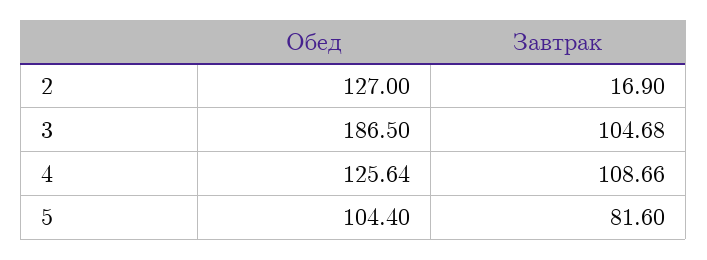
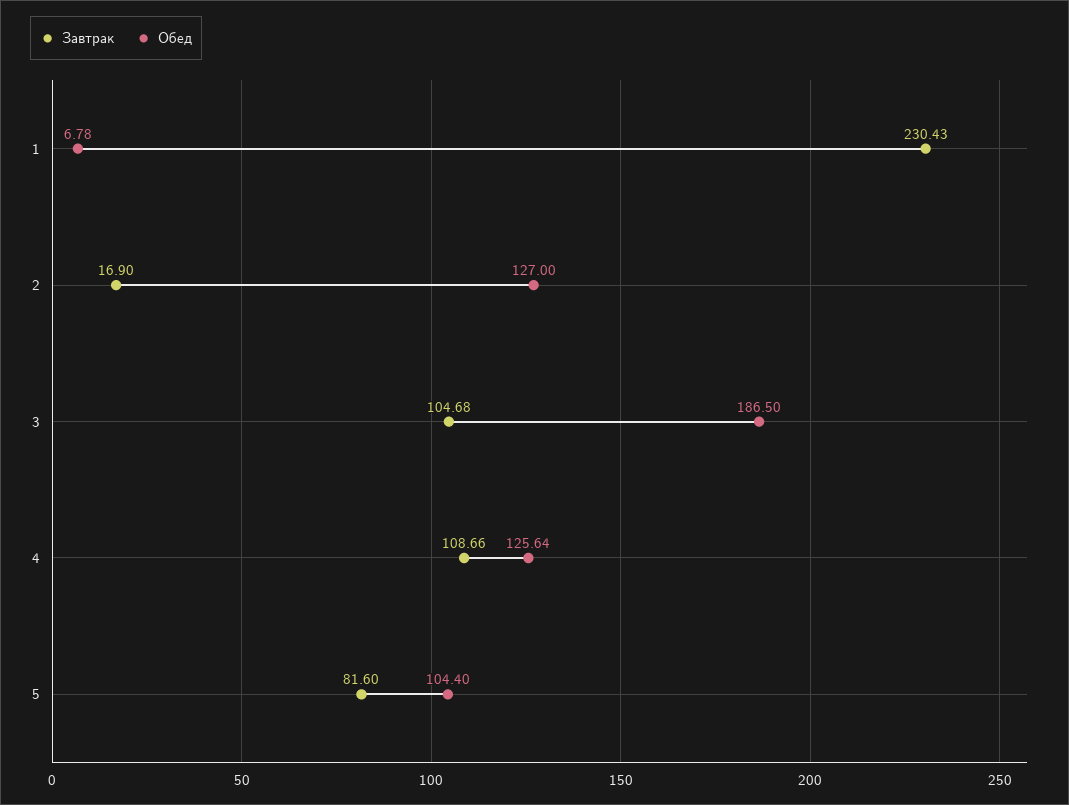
Завтрак, 1: none -> 230.43
Обед, 1: none -> 6.78

